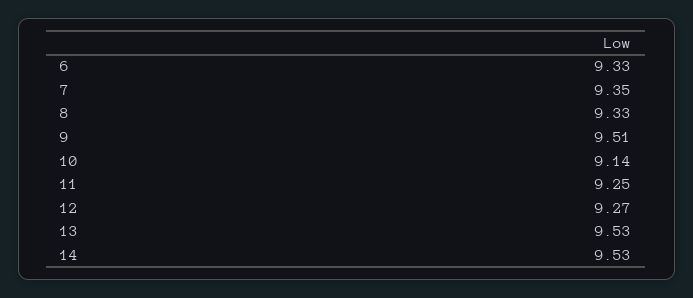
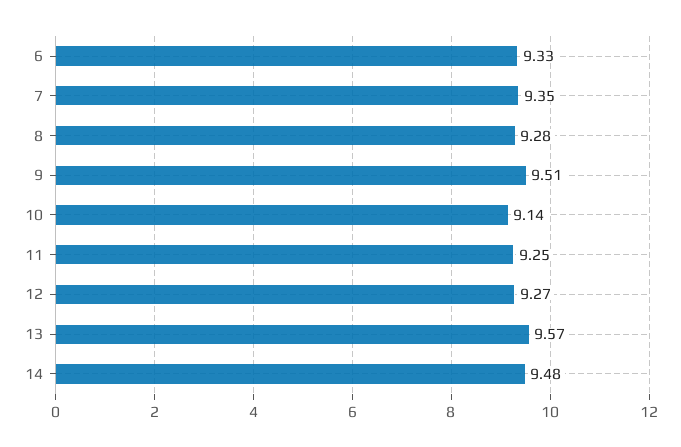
8: 9.33 -> 9.28
13: 9.53 -> 9.57
14: 9.53 -> 9.48

